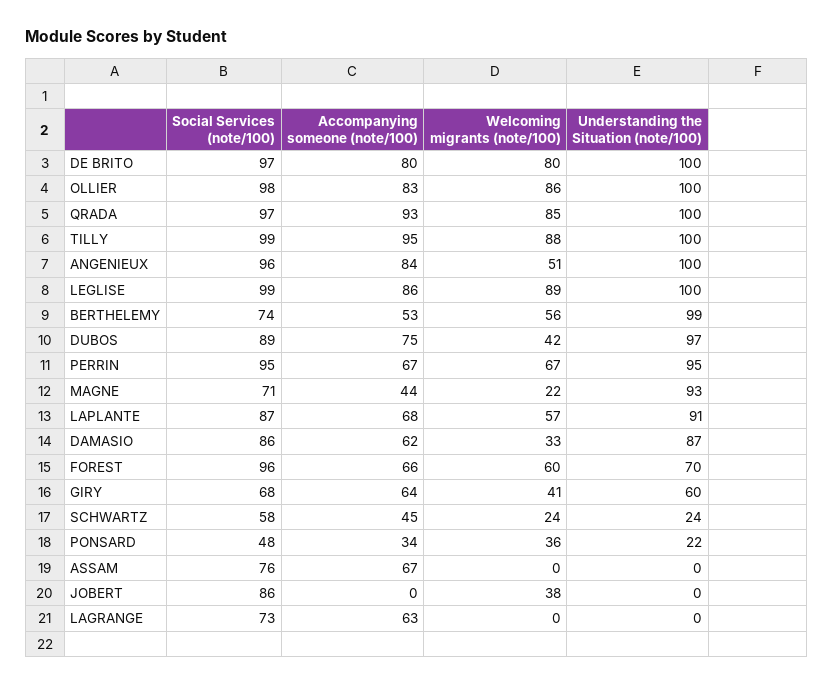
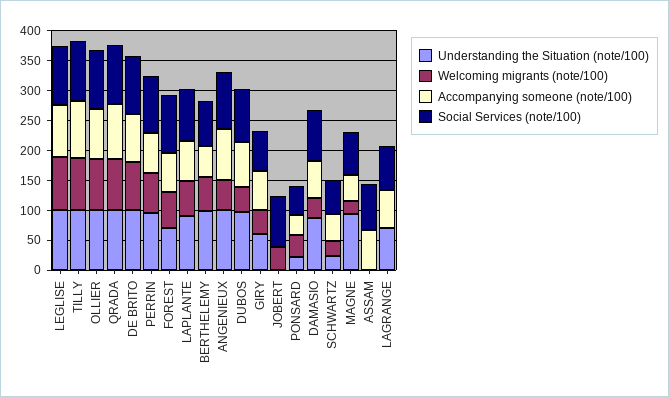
Understanding the Situation (note/100), LAGRANGE: 0 -> 75

